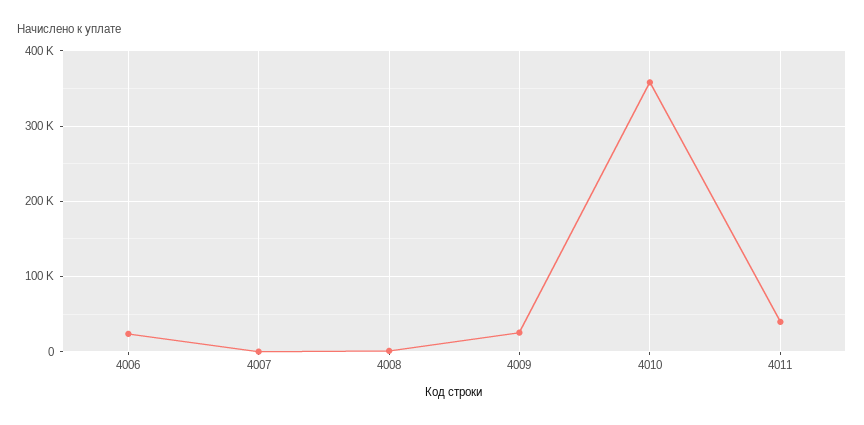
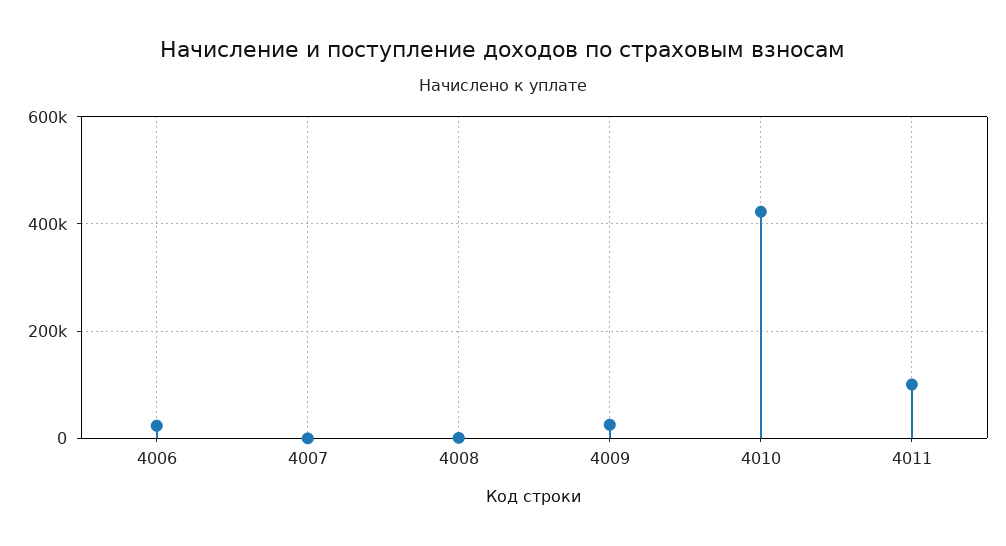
4010: 360000 -> 420000
4011: 40000 -> 100000

